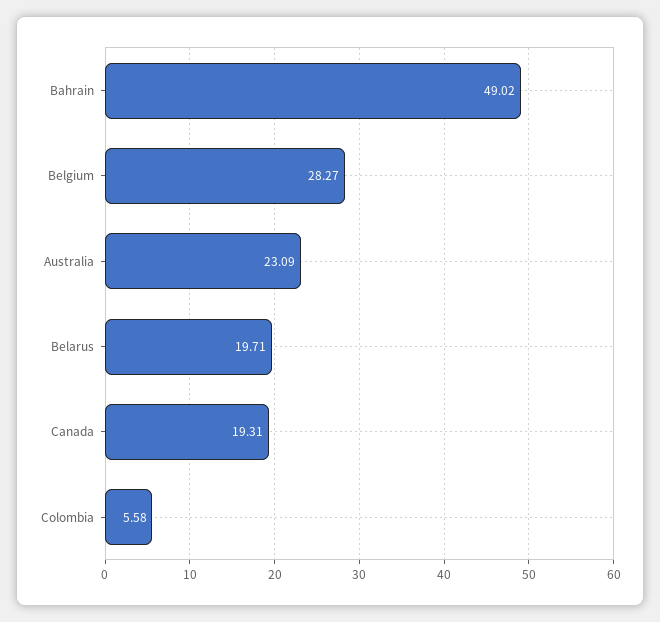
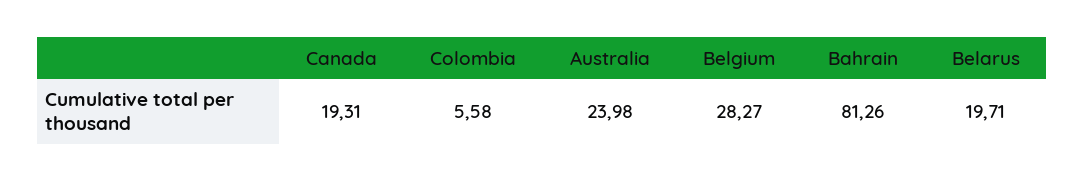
Bahrain: 49.02 -> 81.26
Australia: 23.09 -> 23.98

